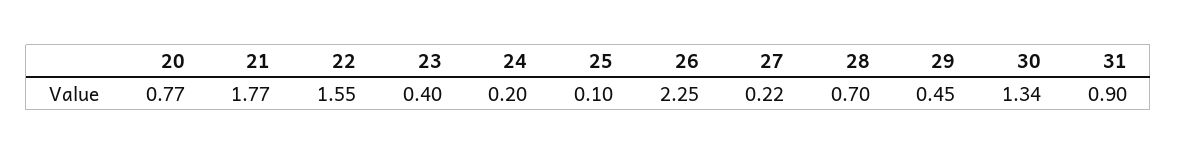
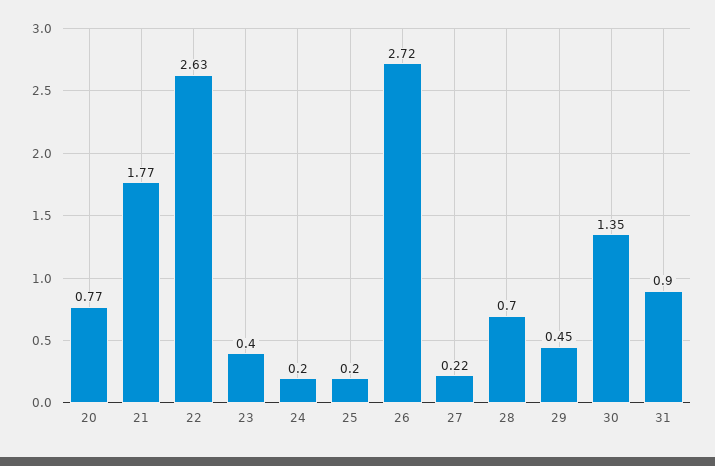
22: 1.55 -> 2.63
25: 0.1 -> 0.2
26: 2.25 -> 2.72
30: 1.34 -> 1.35

